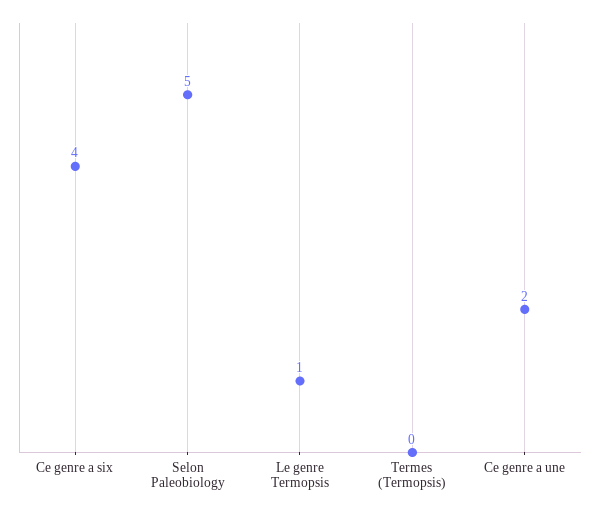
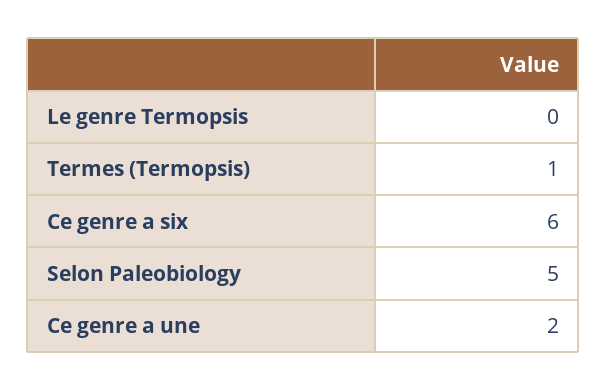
Ce genre a six: 4 -> 6
Le genre Termopsis: 1 -> 0
Termes (Termopsis): 0 -> 1

